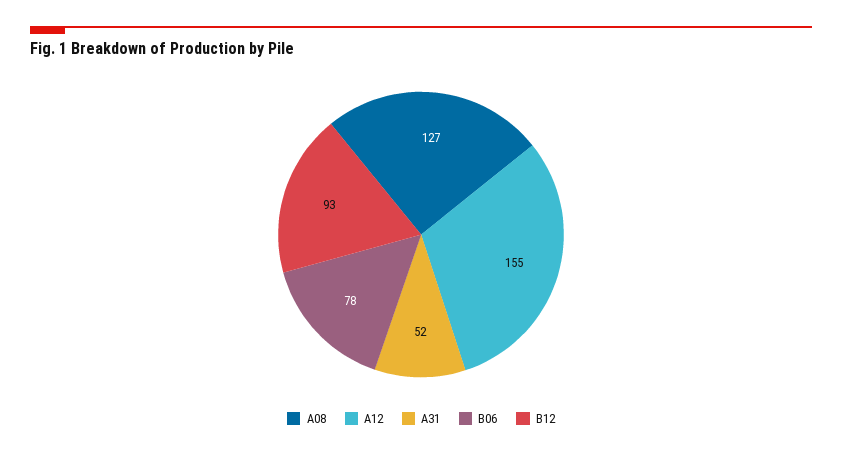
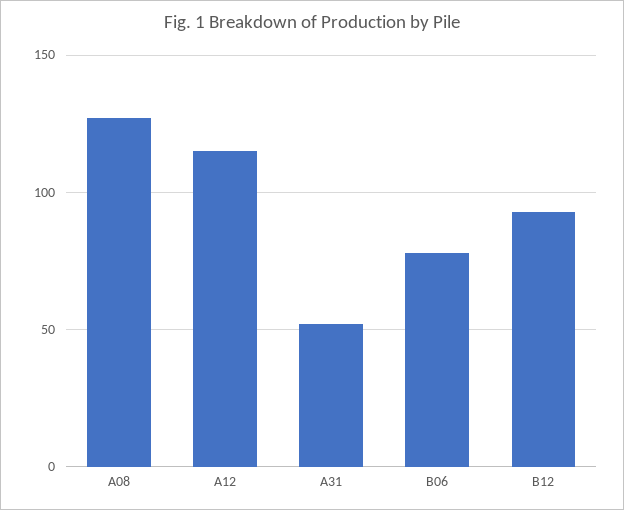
A12: 155 -> 115

